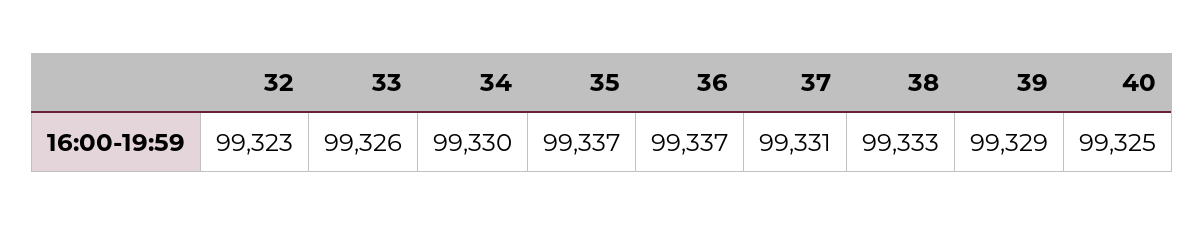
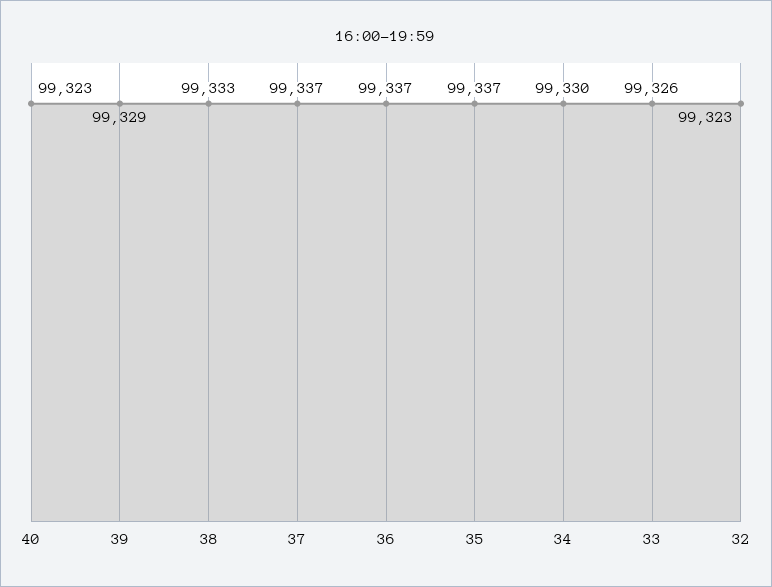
37: 99331 -> 99337
40: 99325 -> 99323

